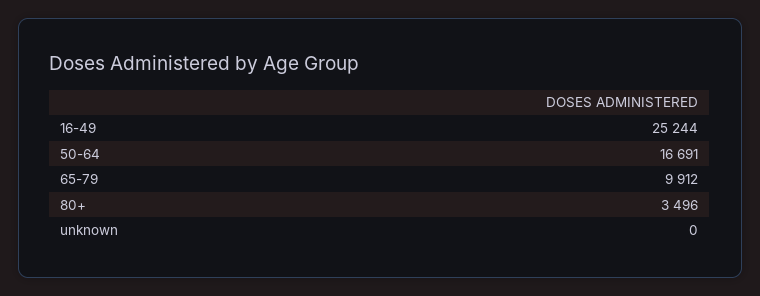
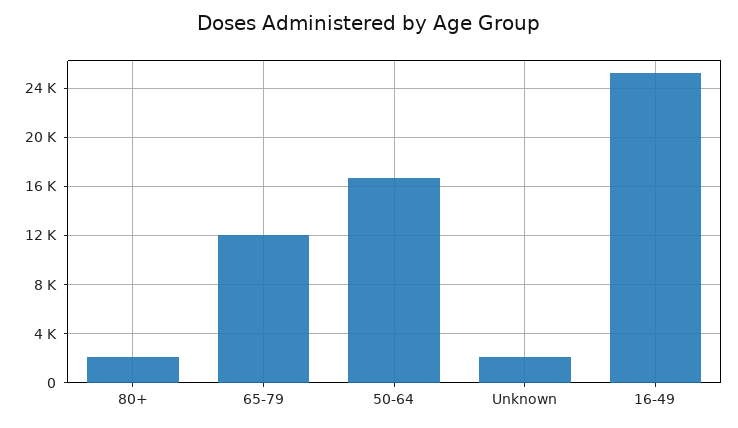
65-79: 9912 -> 12000
80+: 3496 -> 2000
unknown: 0 -> 2000

